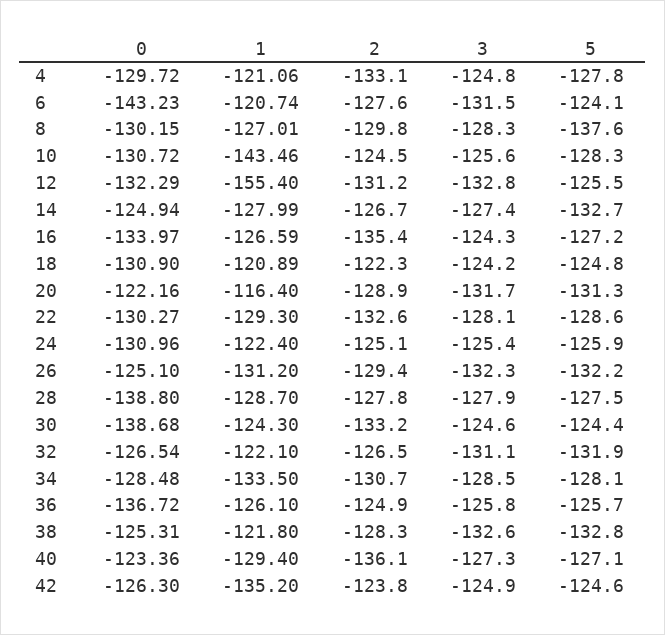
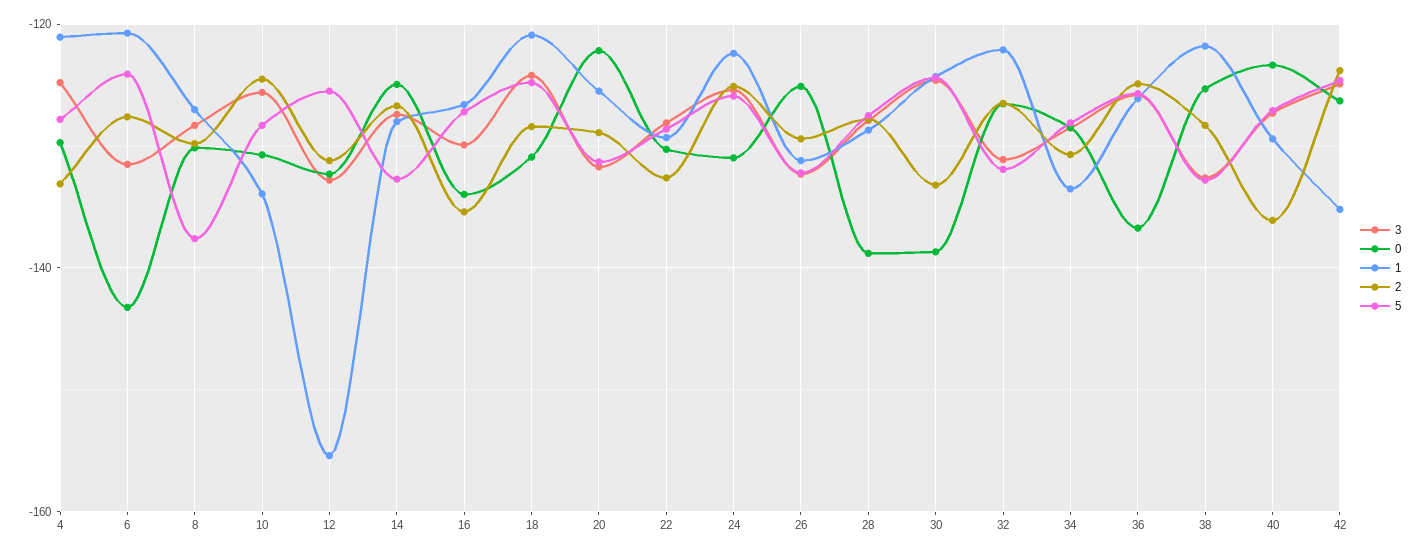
1, 10: -143.46 -> -134
3, 16: -124.3 -> -130
2, 18: -122.3 -> -128
1, 20: -116.4 -> -126

